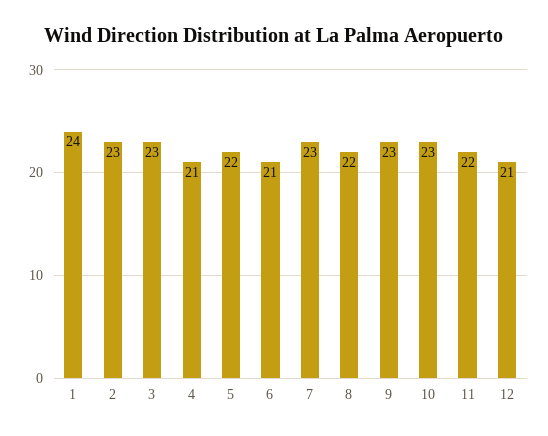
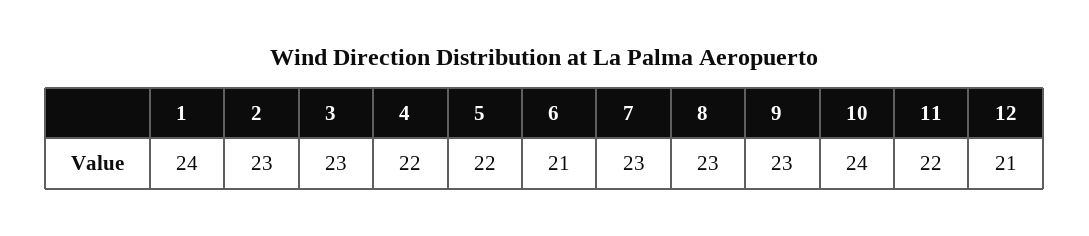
4: 21 -> 22
8: 22 -> 23
10: 23 -> 24

